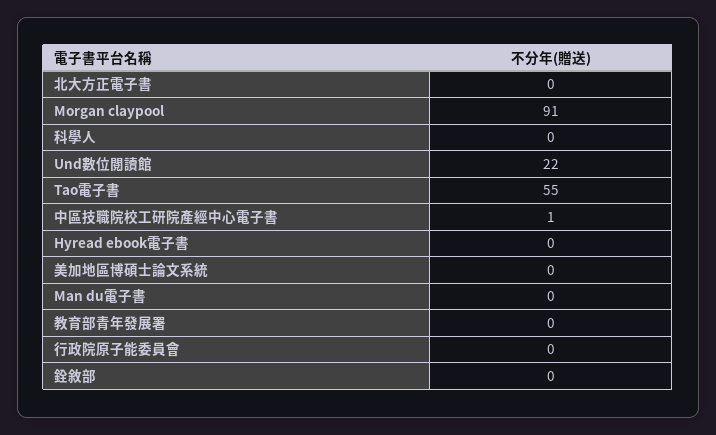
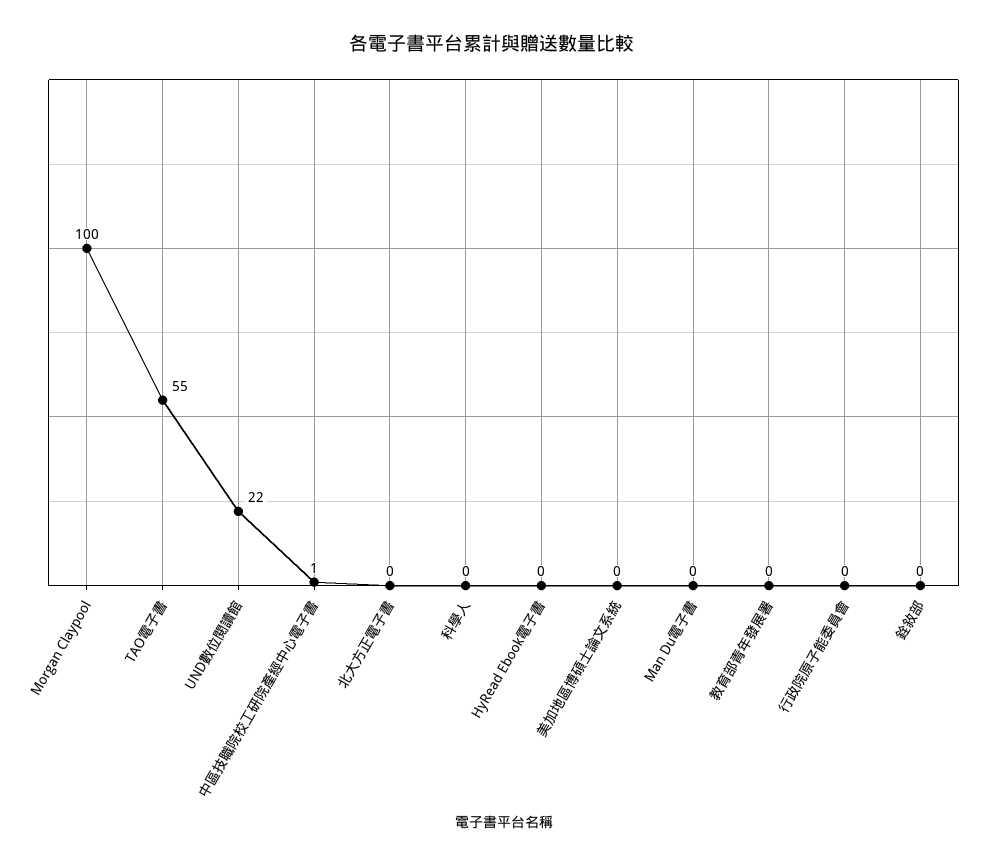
Morgan claypool: 91 -> 100

